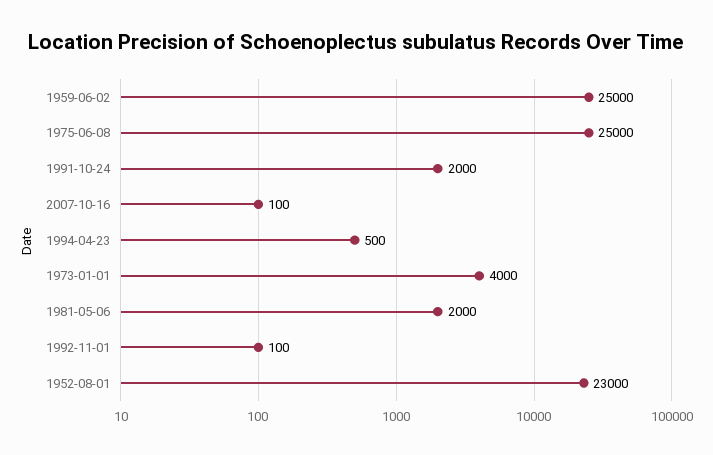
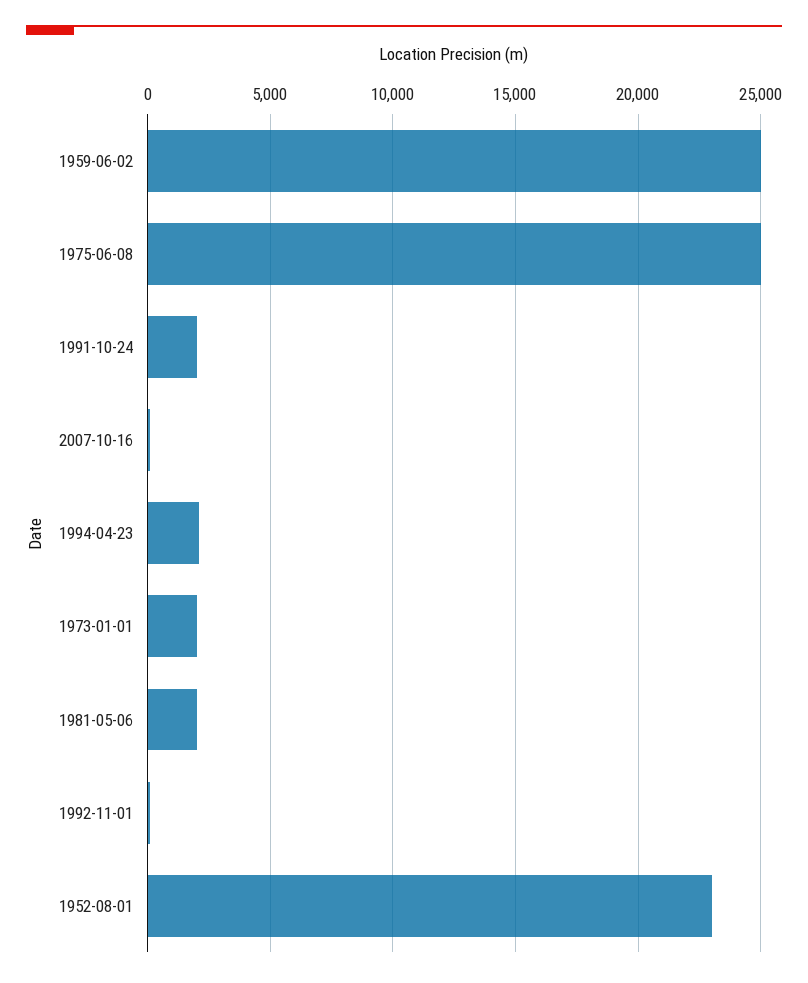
1994-04-23: 500 -> 2000
1973-01-01: 4000 -> 2000

